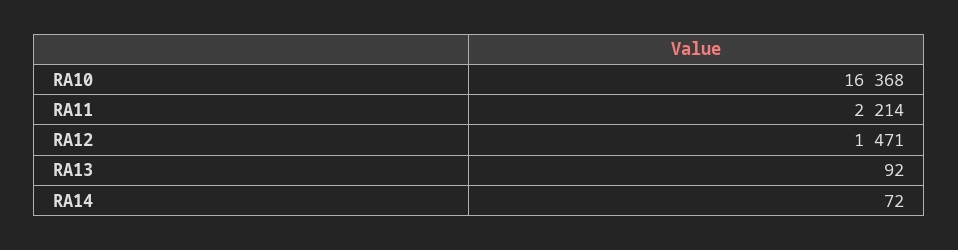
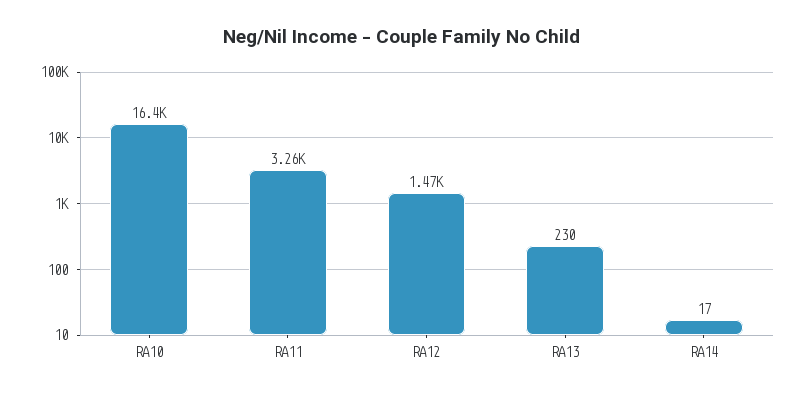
RA11: 2214 -> 3260
RA13: 92 -> 230
RA14: 72 -> 17

